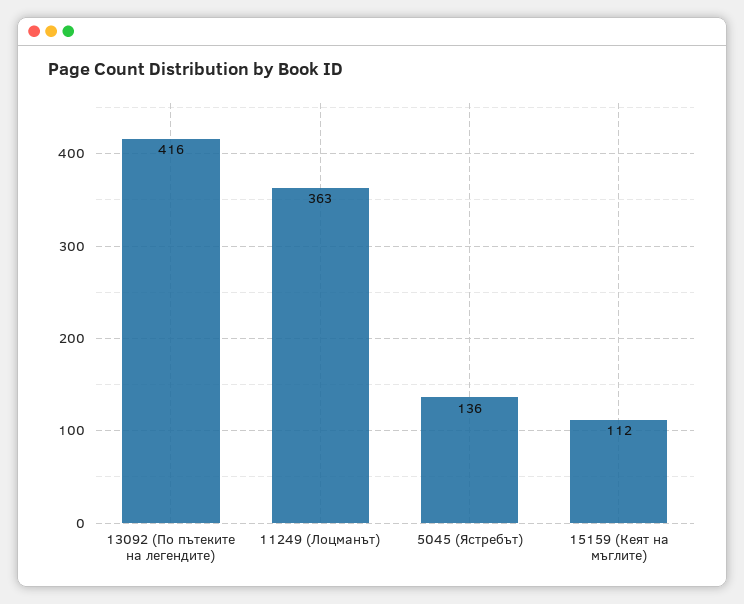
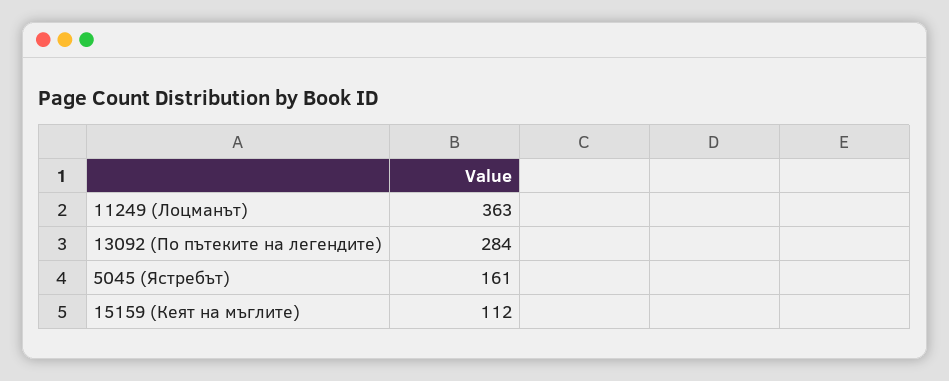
13092 (По пътеките на легендите): 416 -> 284
5045 (Ястребът): 136 -> 161

